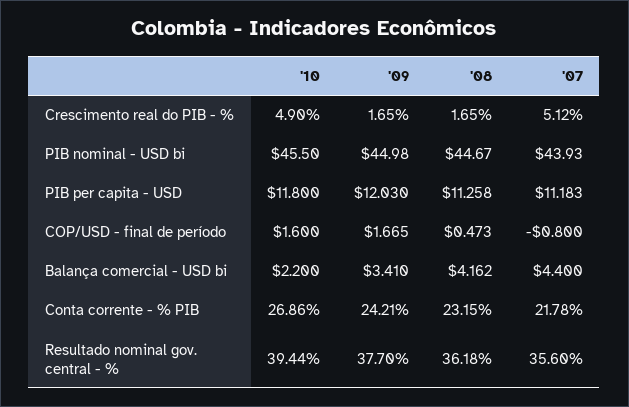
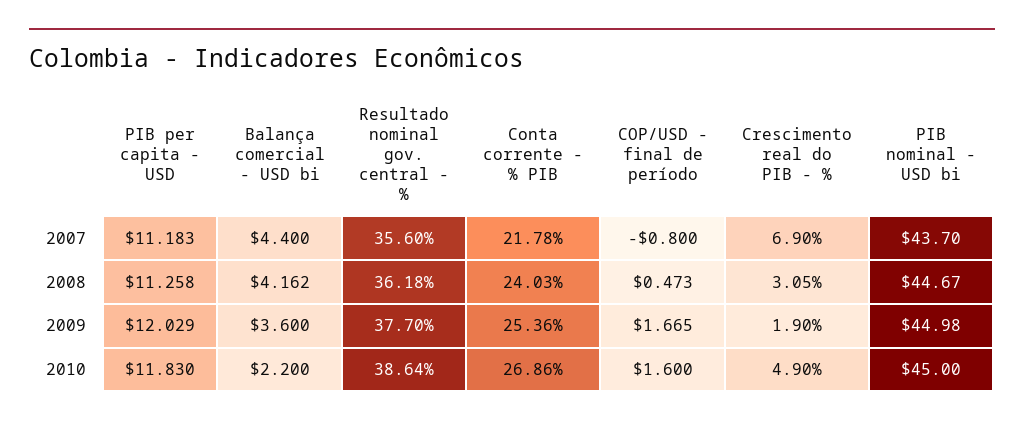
'09, Crescimento real do PIB - %: 1.65 -> 1.9
'08, Crescimento real do PIB - %: 1.65 -> 3.05
'07, Crescimento real do PIB - %: 5.12 -> 6.9
'10, PIB nominal - USD bi: 45.5 -> 45
'07, PIB nominal - USD bi: 43.93 -> 43.7
'10, PIB per capita - USD: 11.8 -> 11.83
'09, PIB per capita - USD: 12.03 -> 12.029
'09, Balança comercial - USD bi: 3.41 -> 3.6
'09, Conta corrente - % PIB: 24.21 -> 25.36
'08, Conta corrente - % PIB: 23.15 -> 24.03
'10, Resultado nominal gov. central - %: 39.44 -> 38.64

